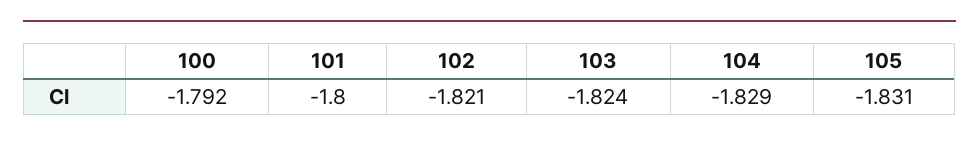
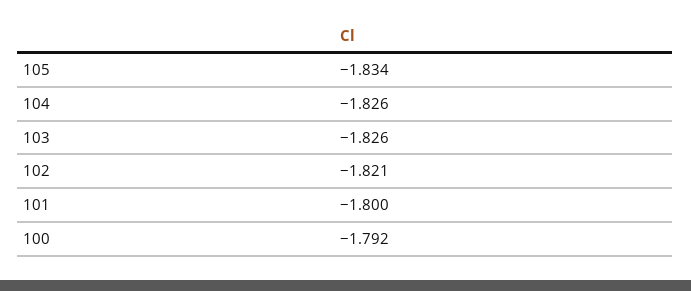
103: -1.824 -> -1.826
104: -1.829 -> -1.826
105: -1.831 -> -1.834

